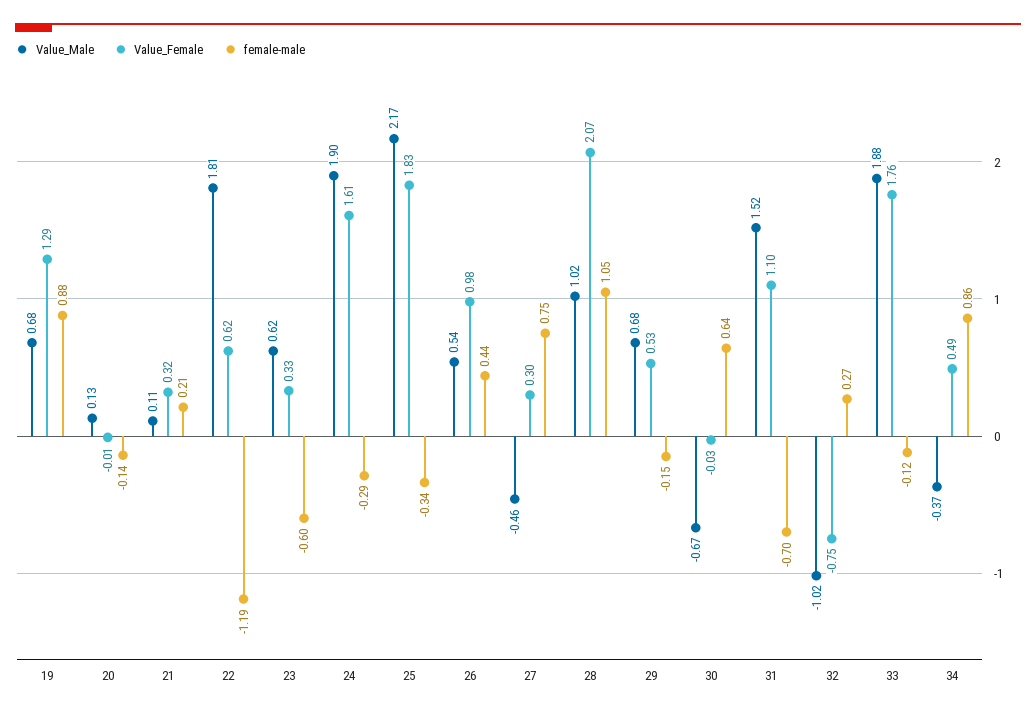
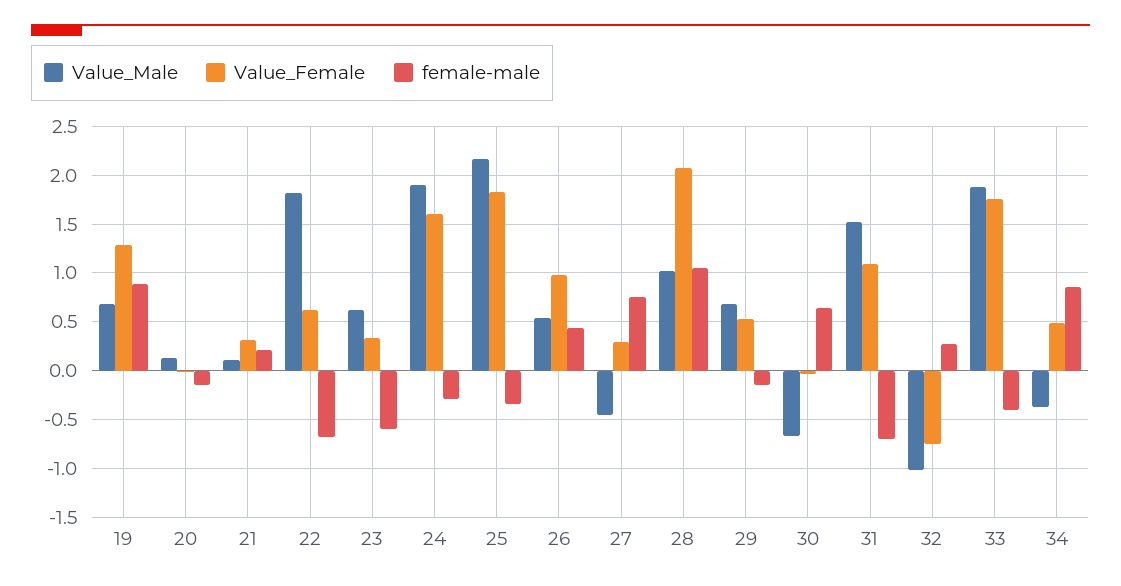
female-male, 22: -1.19 -> -0.7
female-male, 33: -0.12 -> -0.4

